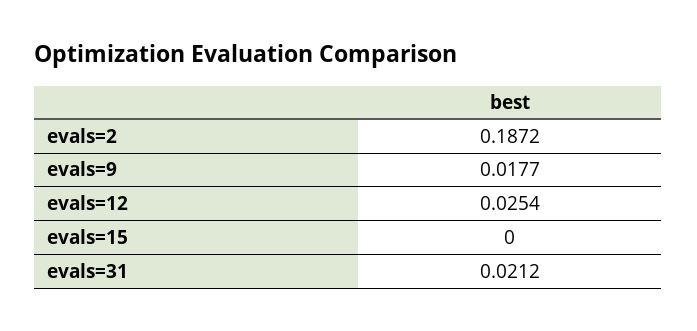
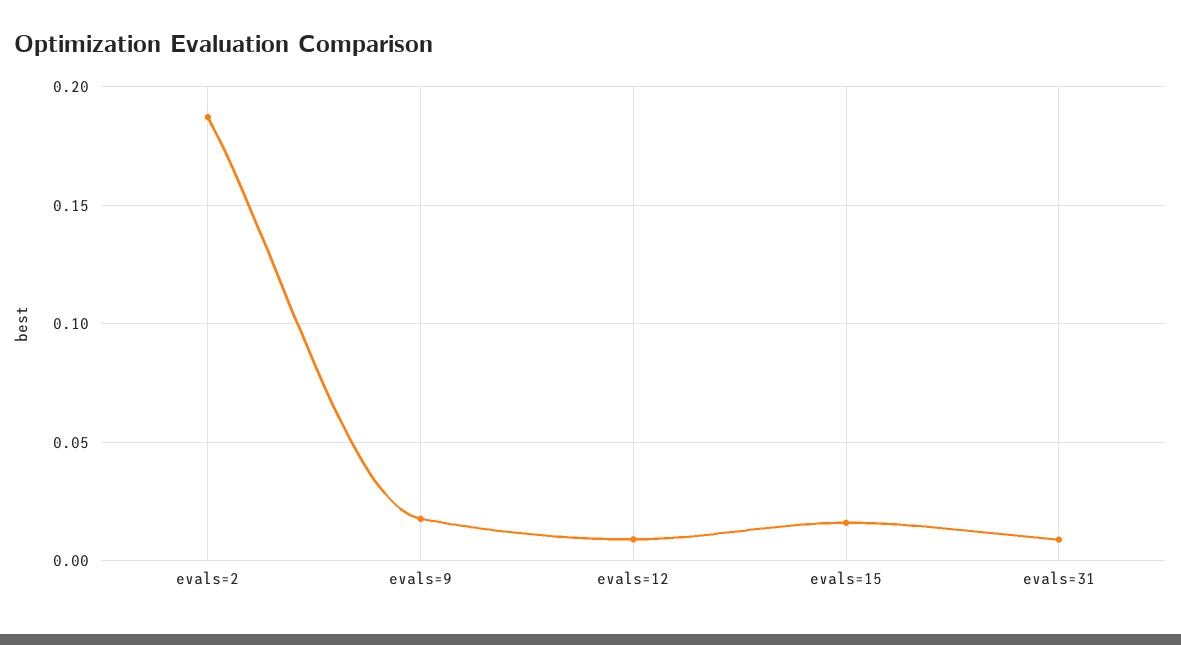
evals=12: 0.0254 -> 0.01
evals=15: 0 -> 0.015
evals=31: 0.0212 -> 0.01

